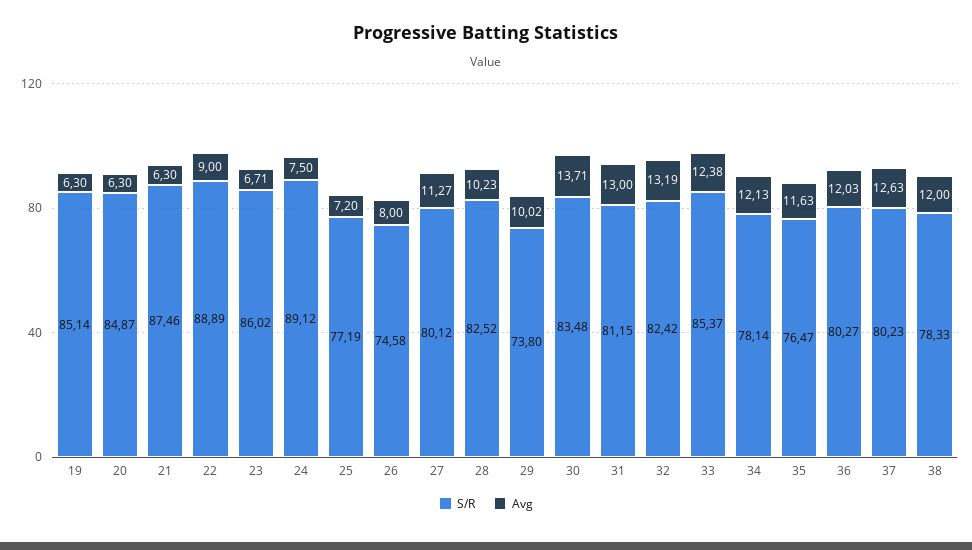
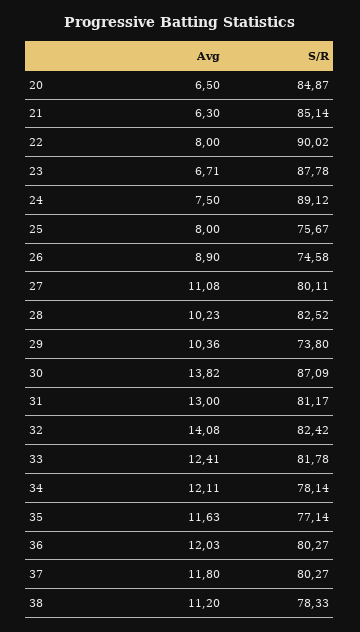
S/R, 19: 85.14 -> none
Avg, 19: 6.3 -> none
Avg, 20: 6.3 -> 6.5
S/R, 21: 87.46 -> 85.14
S/R, 22: 88.89 -> 90.02
Avg, 22: 9 -> 8
S/R, 23: 86.02 -> 87.78
S/R, 25: 77.19 -> 75.67
Avg, 25: 7.2 -> 8
Avg, 26: 8 -> 8.9
S/R, 27: 80.12 -> 80.11
Avg, 27: 11.27 -> 11.08
Avg, 29: 10.02 -> 10.36
S/R, 30: 83.48 -> 87.09
Avg, 30: 13.71 -> 13.82
S/R, 31: 81.15 -> 81.17
Avg, 32: 13.19 -> 14.08
S/R, 33: 85.37 -> 81.78
Avg, 33: 12.38 -> 12.41
Avg, 34: 12.13 -> 12.11
S/R, 35: 76.47 -> 77.14
S/R, 37: 80.23 -> 80.27
Avg, 37: 12.63 -> 11.8
Avg, 38: 12 -> 11.2

